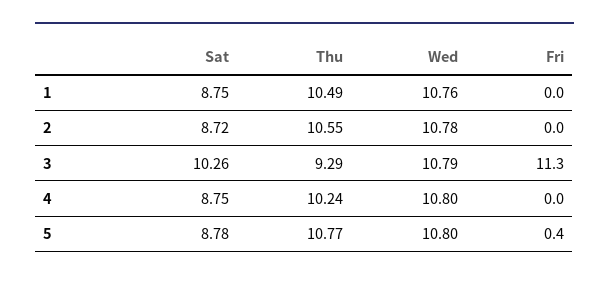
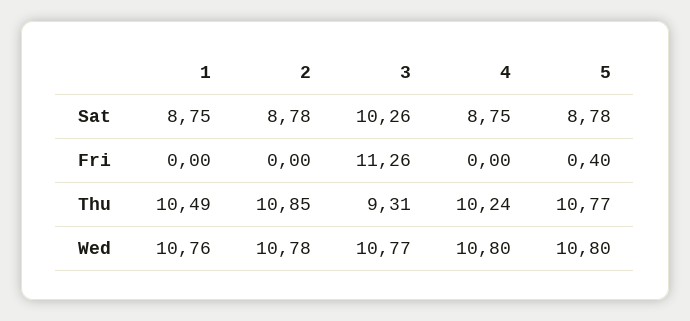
Sat, 2: 8.72 -> 8.78
Thu, 2: 10.55 -> 10.85
Thu, 3: 9.29 -> 9.31
Wed, 3: 10.79 -> 10.77

